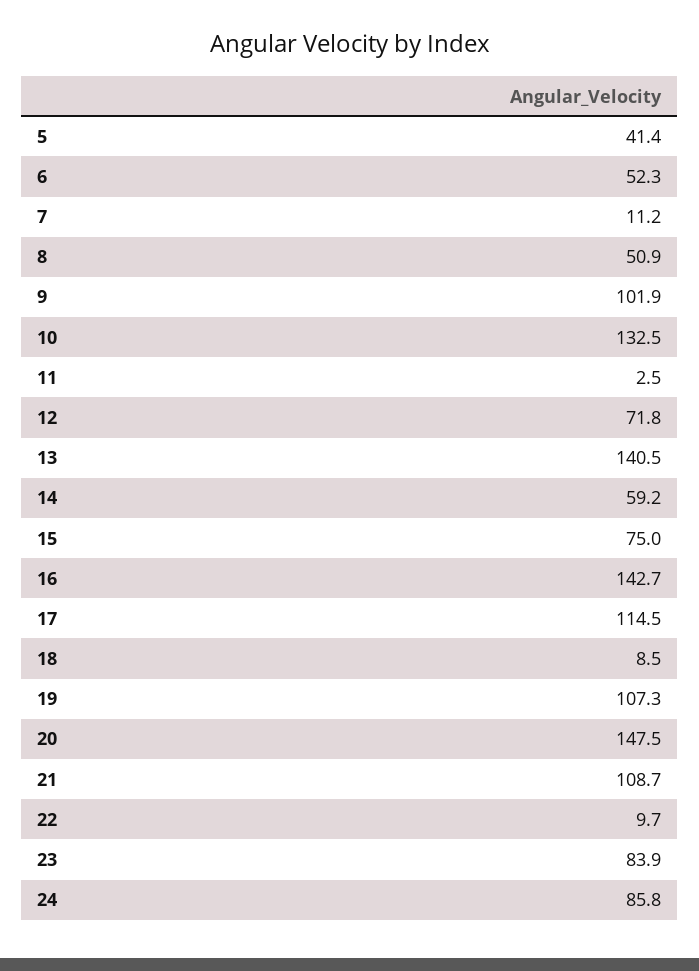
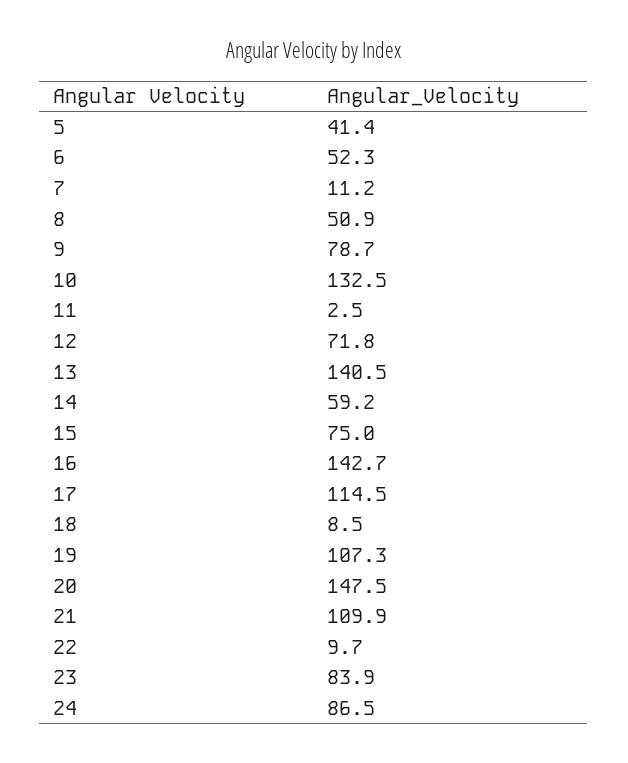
9: 101.9 -> 78.7
21: 108.7 -> 109.9
24: 85.8 -> 86.5

